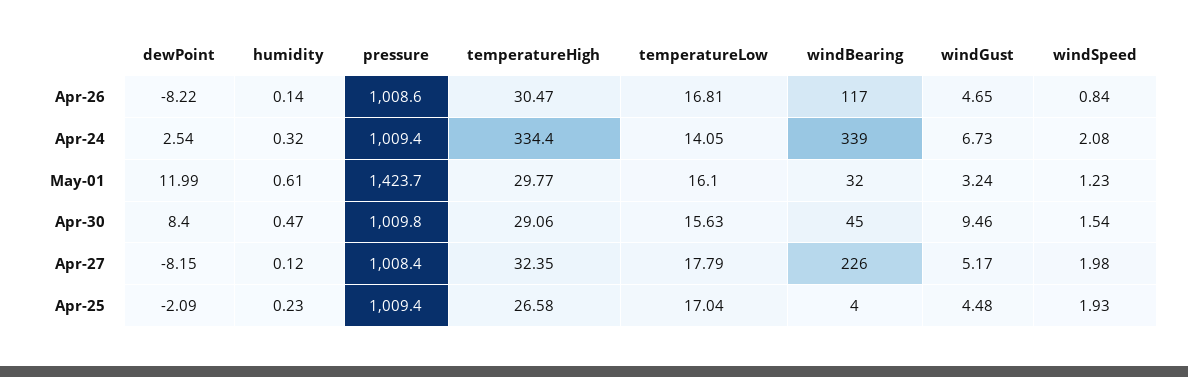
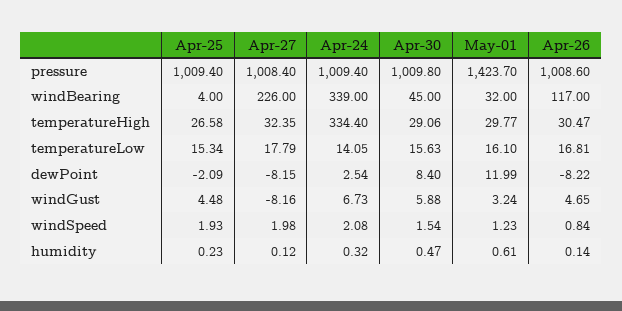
windGust, Apr-30: 9.46 -> 5.88
windGust, Apr-27: 5.17 -> -8.16
temperatureLow, Apr-25: 17.04 -> 15.34

